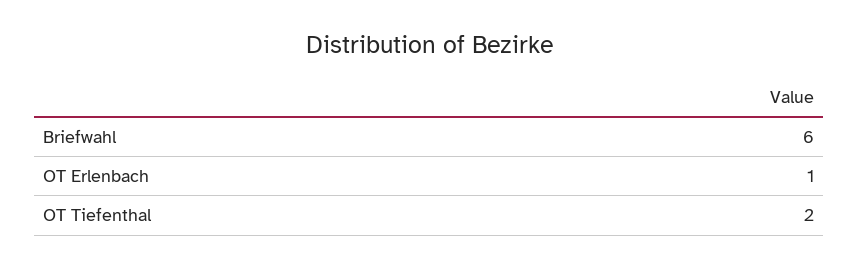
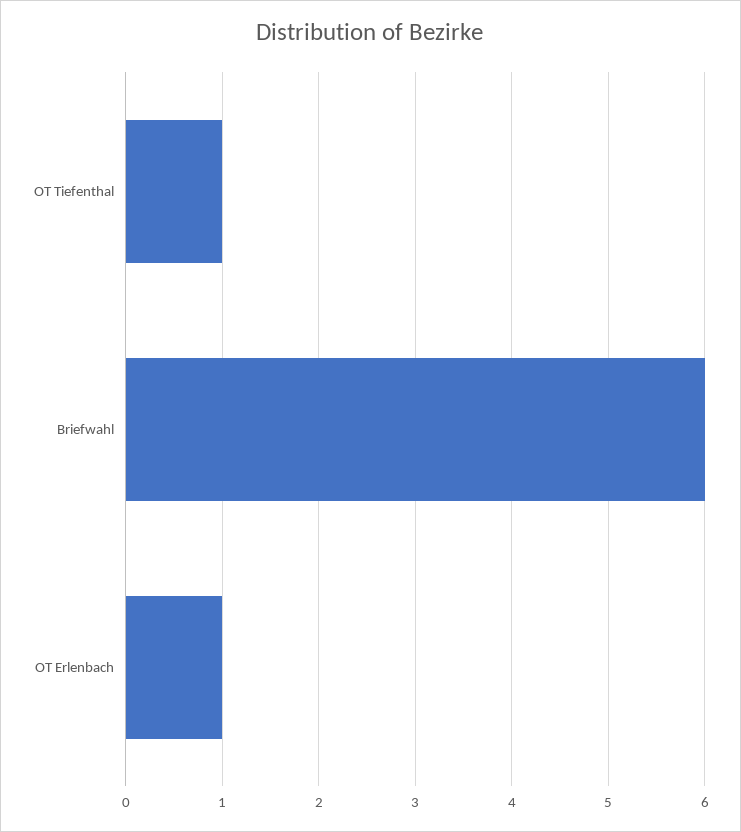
OT Tiefenthal: 2 -> 1

